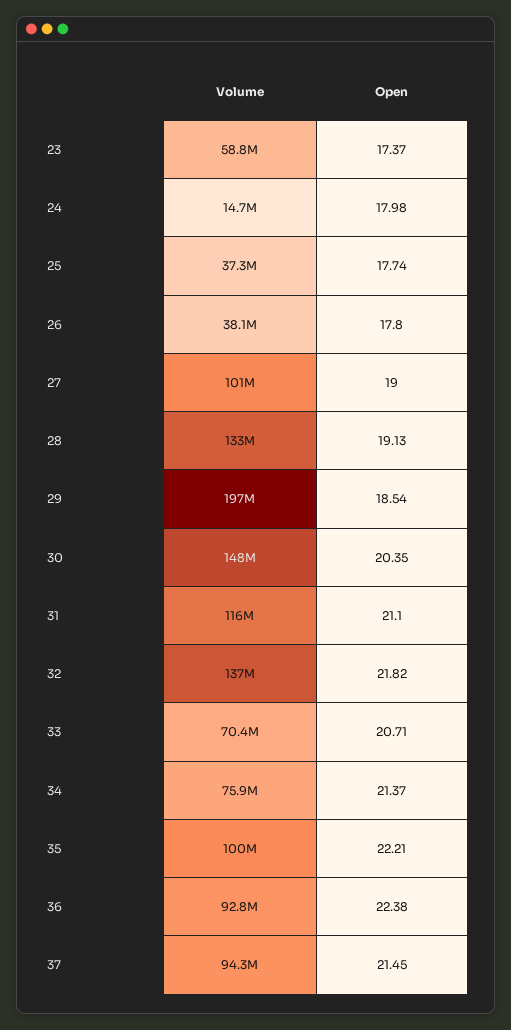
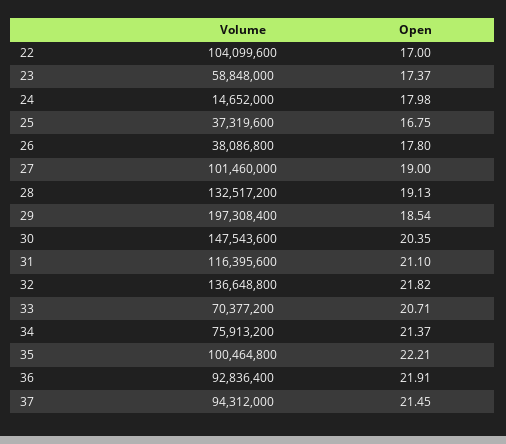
Open, 25: 17.74 -> 16.75
Open, 36: 22.38 -> 21.91
Volume, 22: none -> 104099600
Open, 22: none -> 17

